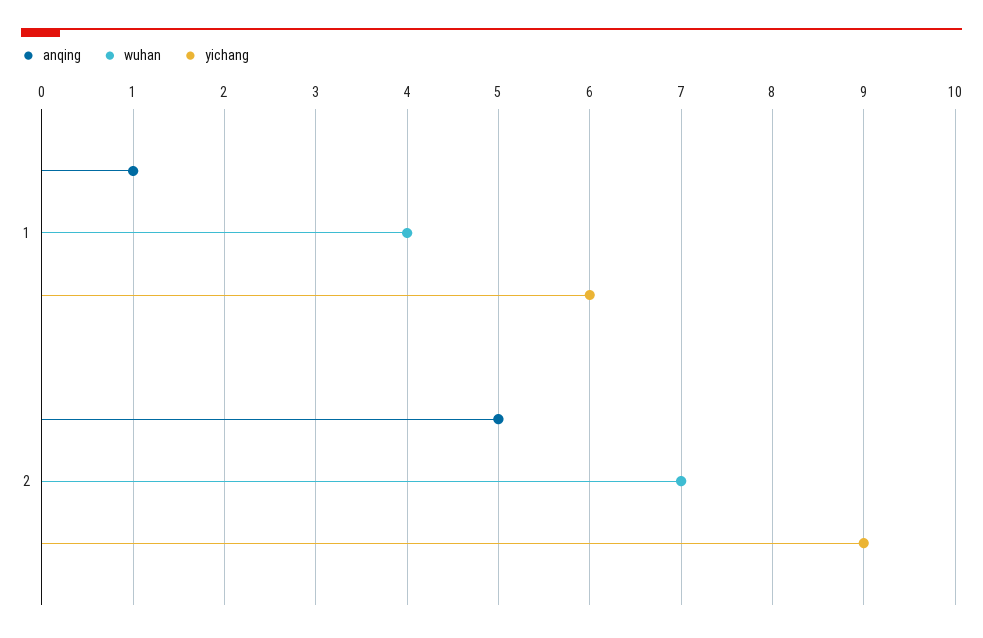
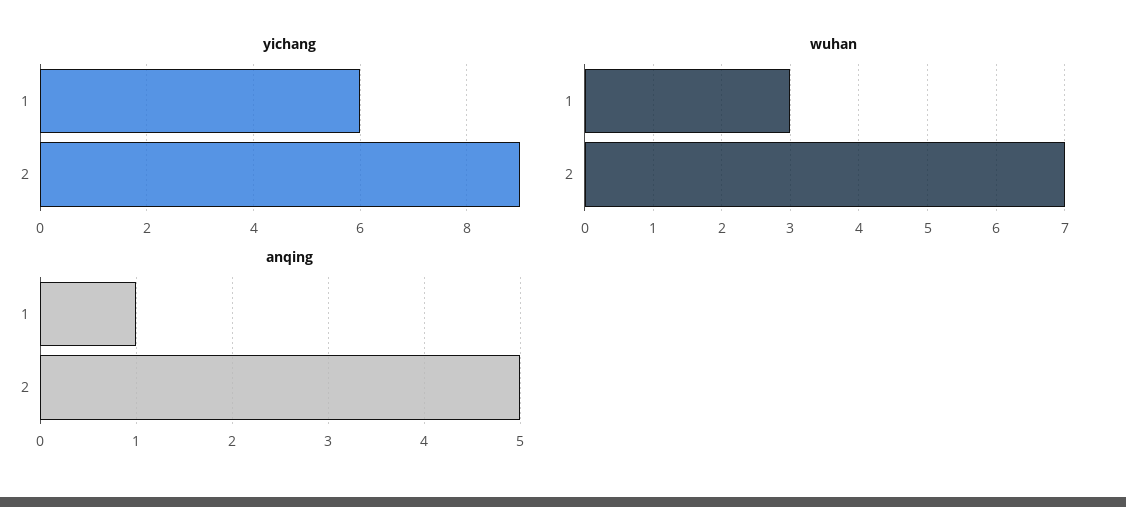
wuhan, 1: 4 -> 3

